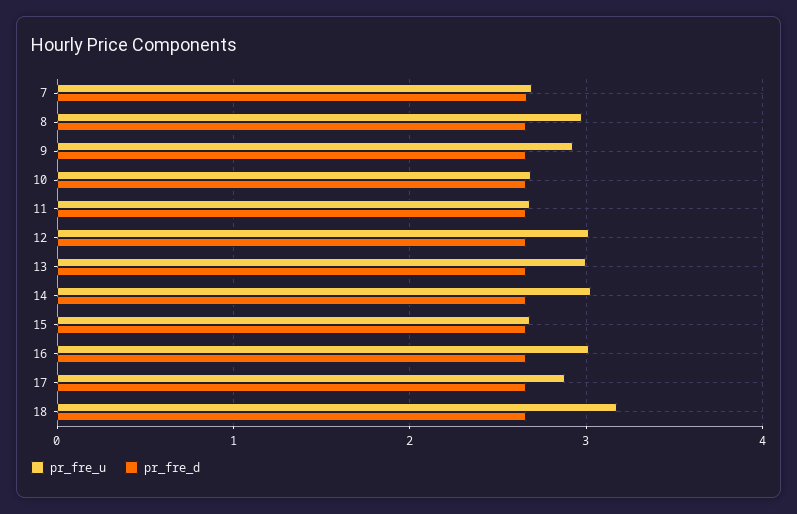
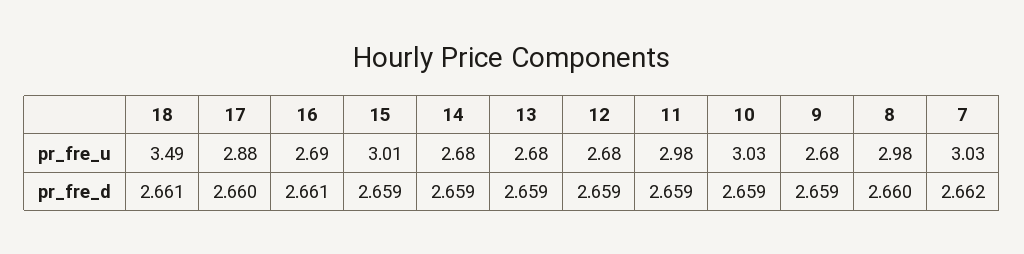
pr_fre_u, 7: 2.7 -> 3.03
pr_fre_u, 9: 2.9 -> 2.68
pr_fre_u, 10: 2.7 -> 3.03
pr_fre_u, 11: 2.7 -> 2.98
pr_fre_u, 12: 3 -> 2.68
pr_fre_u, 13: 3 -> 2.68
pr_fre_u, 14: 3 -> 2.68
pr_fre_u, 15: 2.7 -> 3.01
pr_fre_u, 16: 3 -> 2.69
pr_fre_u, 18: 3.2 -> 3.49

